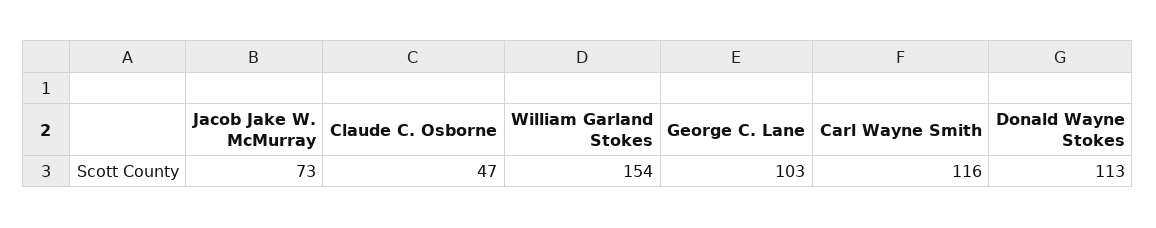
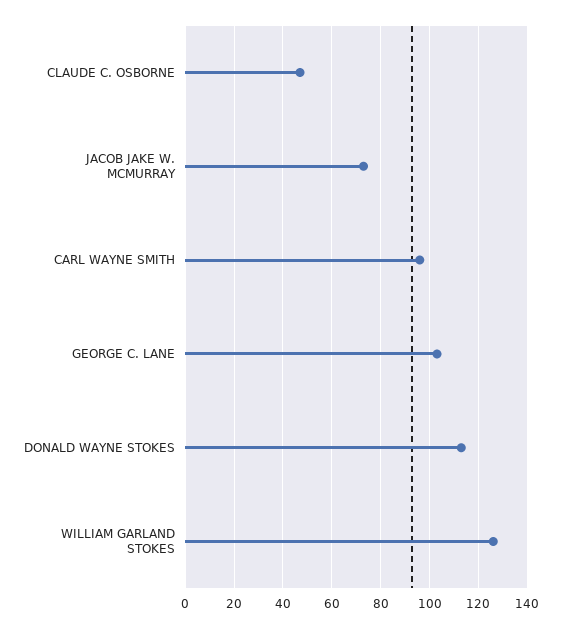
William Garland Stokes: 154 -> 125
Carl Wayne Smith: 116 -> 95

